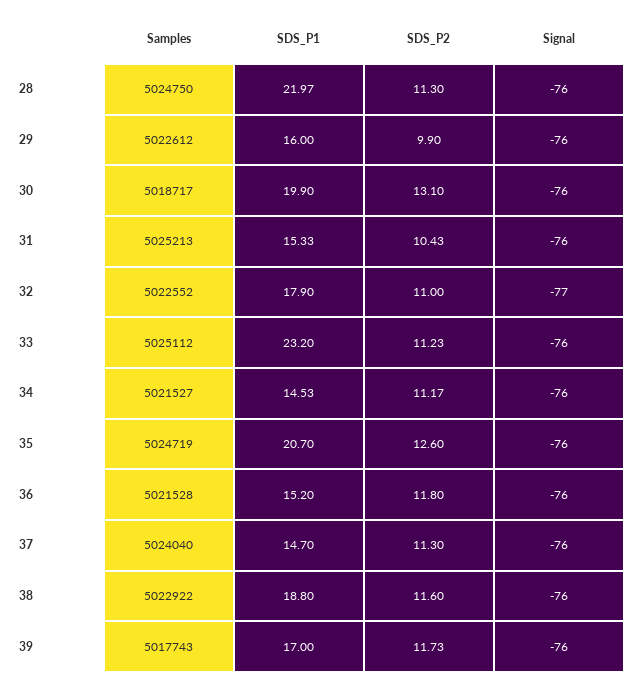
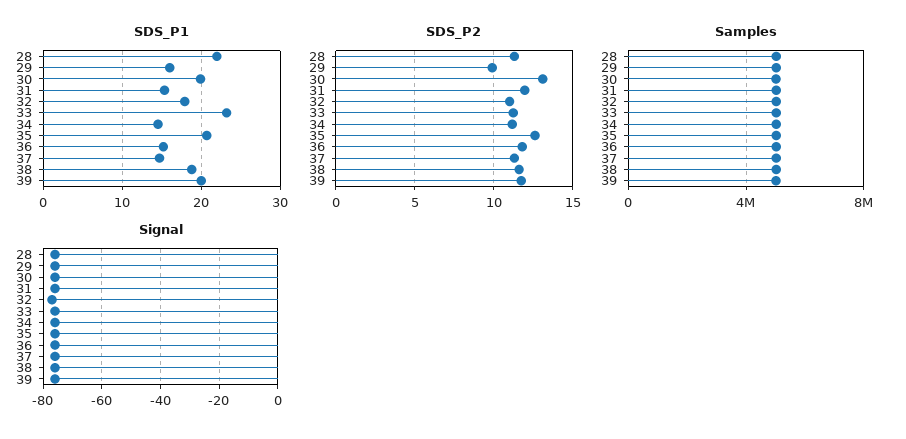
SDS_P2, 31: 10.43 -> 12
SDS_P1, 39: 17 -> 20

